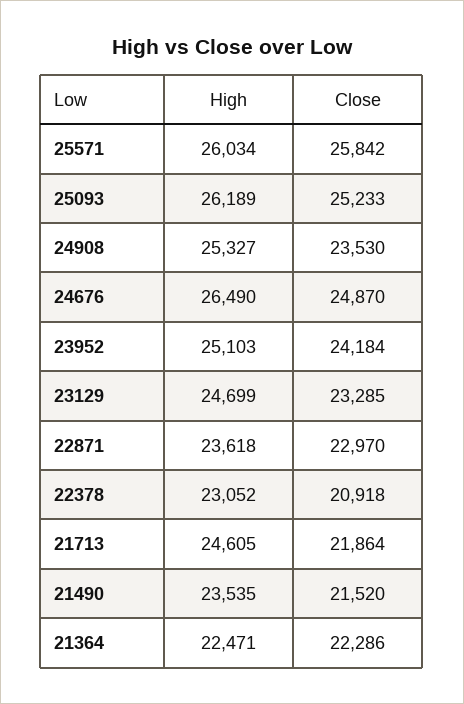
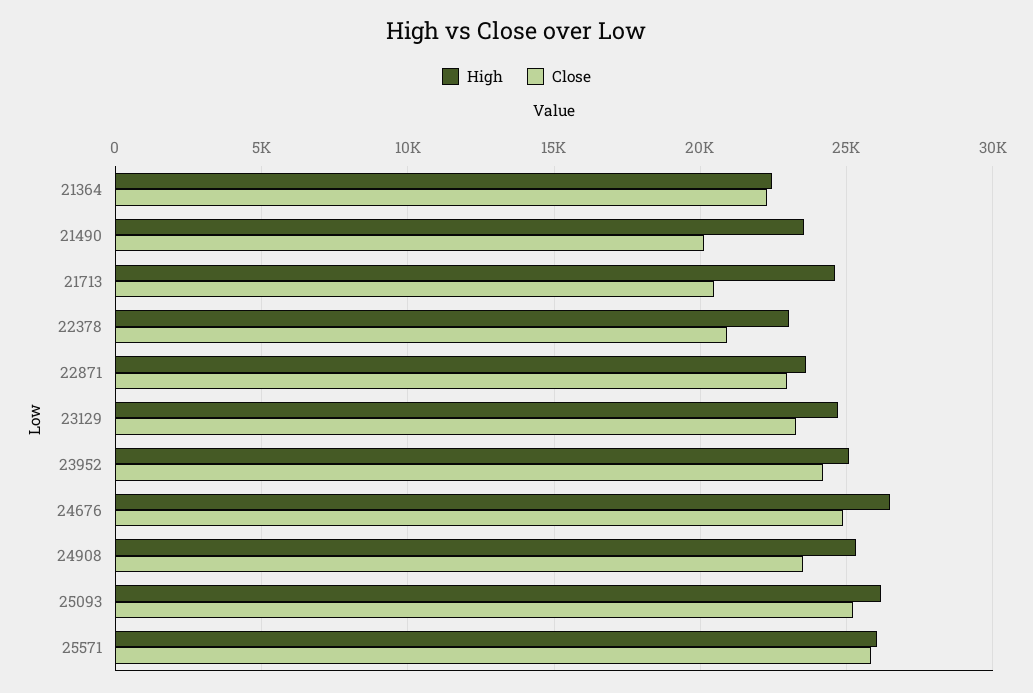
Close, 21713: 21864 -> 20500
Close, 21490: 21520 -> 20000

